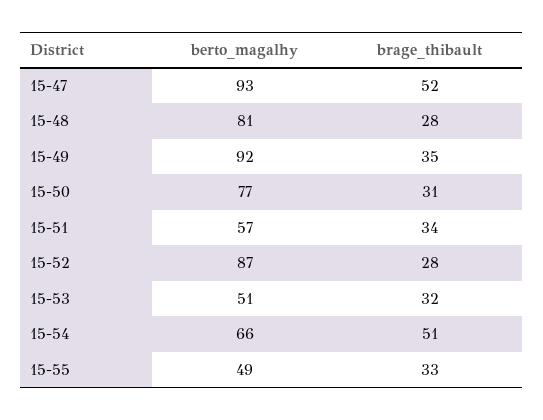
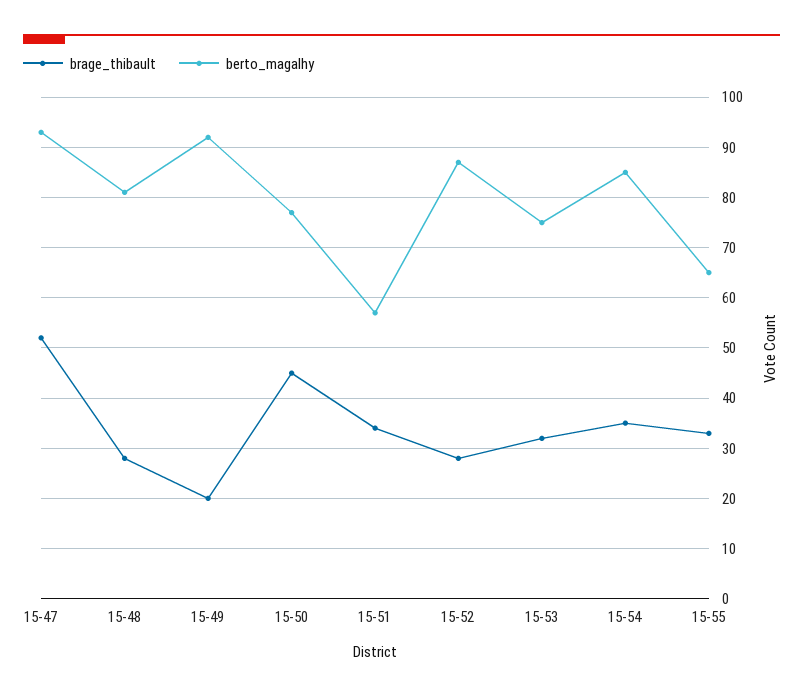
brage_thibault, 15-49: 35 -> 20
brage_thibault, 15-50: 31 -> 45
berto_magalhy, 15-53: 51 -> 75
berto_magalhy, 15-54: 66 -> 85
brage_thibault, 15-54: 51 -> 35
berto_magalhy, 15-55: 49 -> 65

